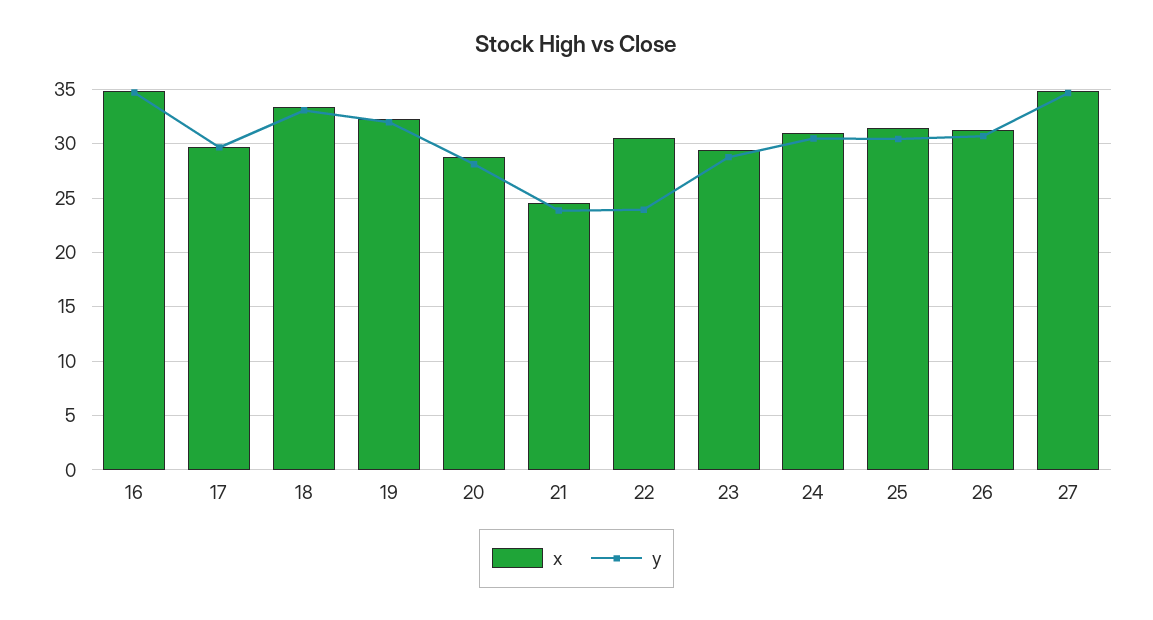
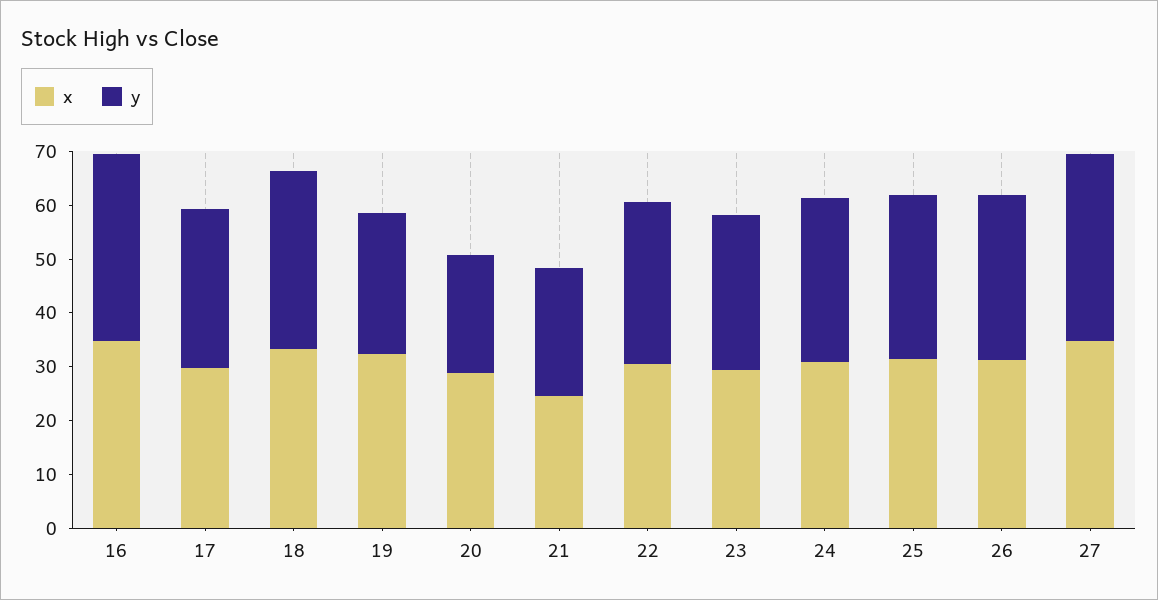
y, 19: 32 -> 26
y, 20: 28 -> 22
y, 22: 24 -> 30

